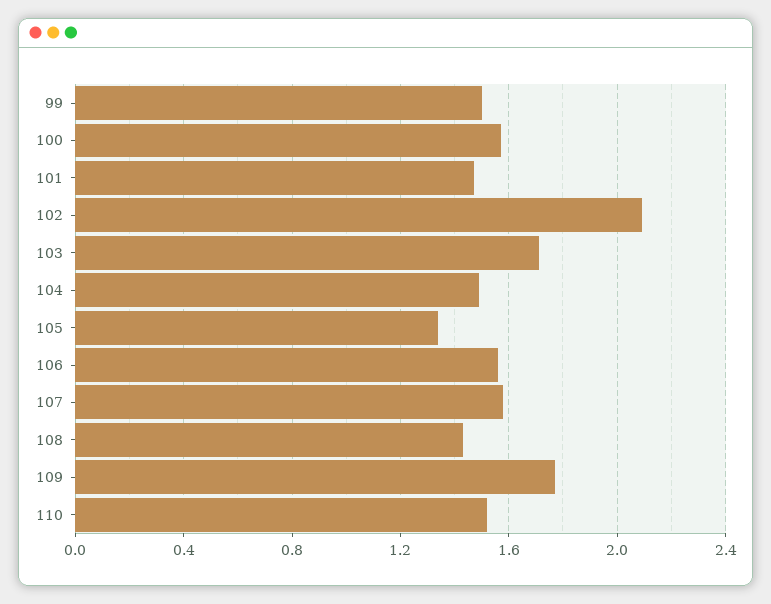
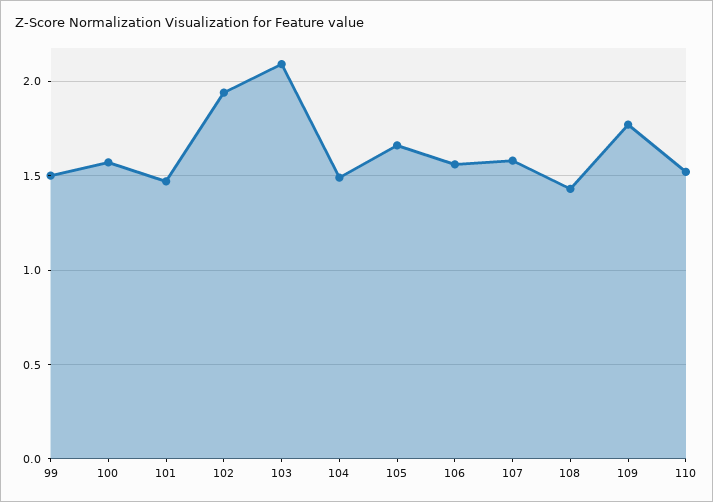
102: 2.1 -> 1.95
103: 1.7 -> 2.1
105: 1.35 -> 1.65

